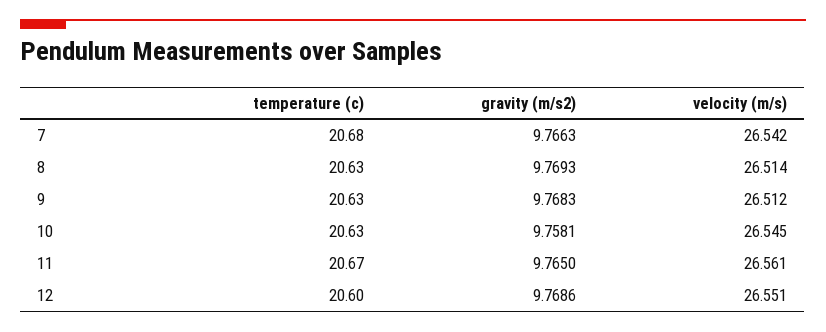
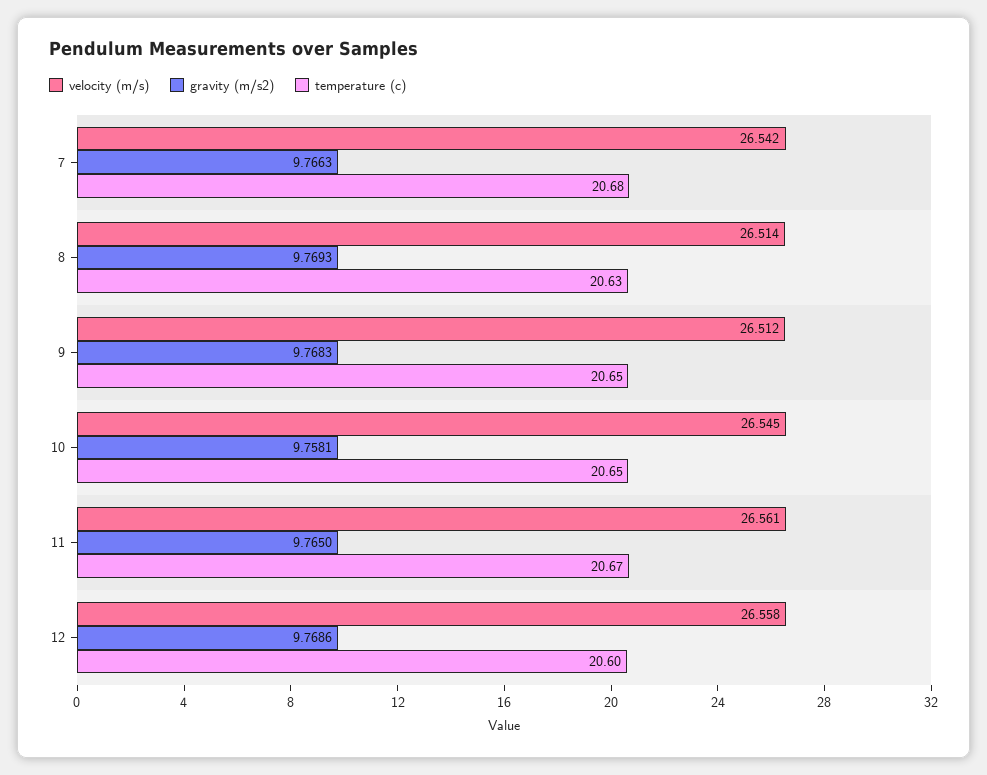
temperature (c), 9: 20.63 -> 20.65
temperature (c), 10: 20.63 -> 20.65
velocity (m/s), 12: 26.551 -> 26.558

